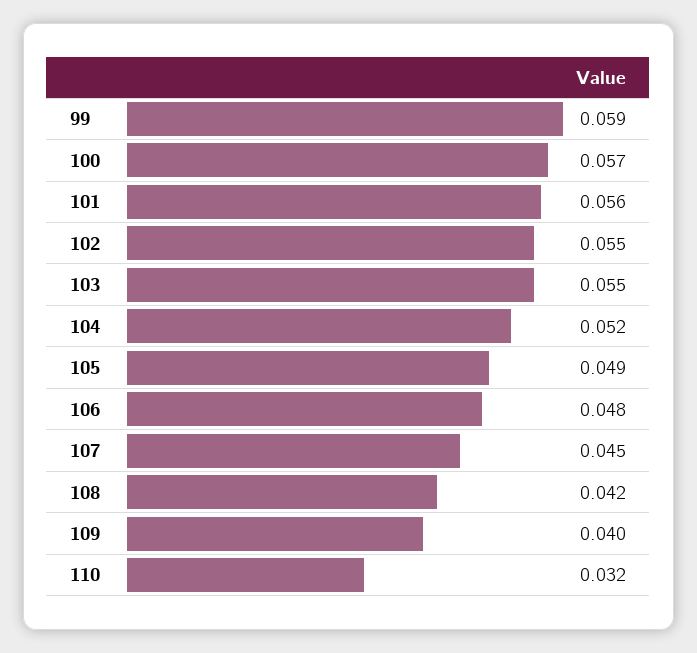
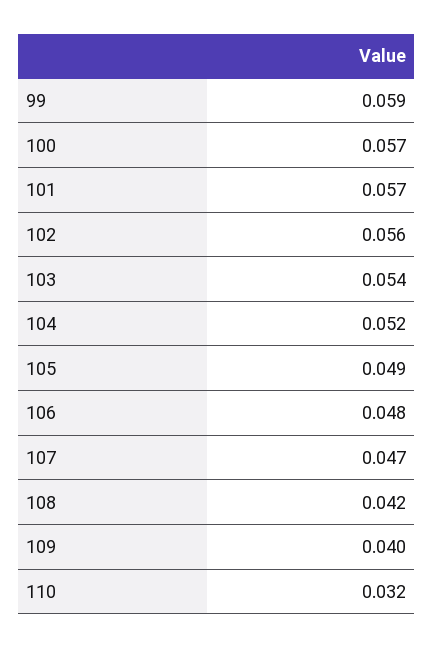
101: 0.056 -> 0.057
102: 0.055 -> 0.056
103: 0.055 -> 0.054
107: 0.045 -> 0.047

